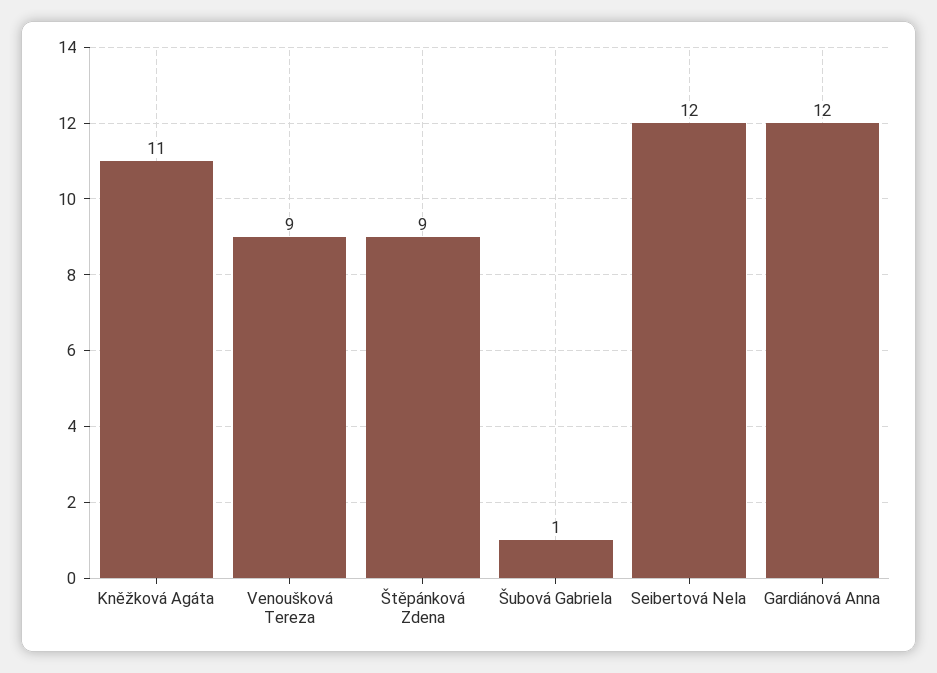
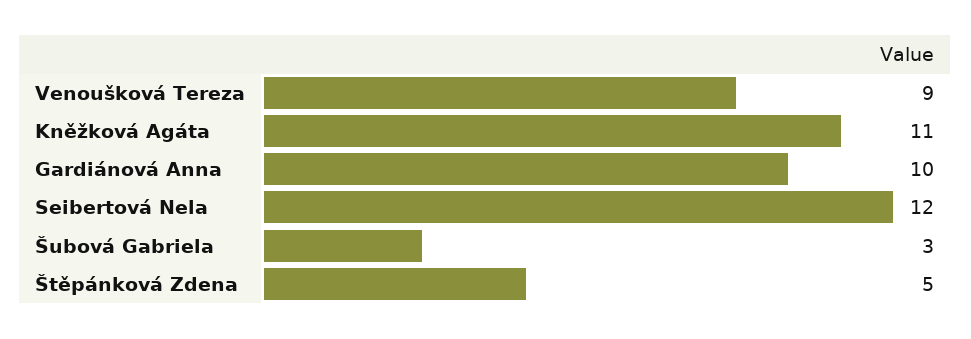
Štěpánková Zdena: 9 -> 5
Šubová Gabriela: 1 -> 3
Gardiánová Anna: 12 -> 10

